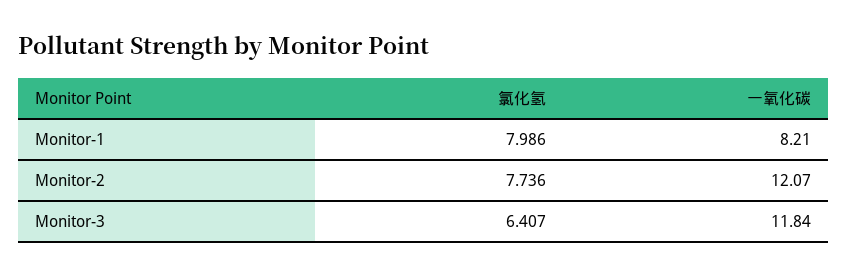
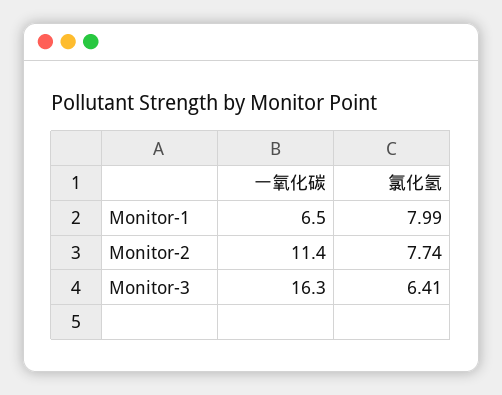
一氧化碳, Monitor-1: 8.21 -> 6.5
一氧化碳, Monitor-2: 12.07 -> 11.4
一氧化碳, Monitor-3: 11.84 -> 16.3

